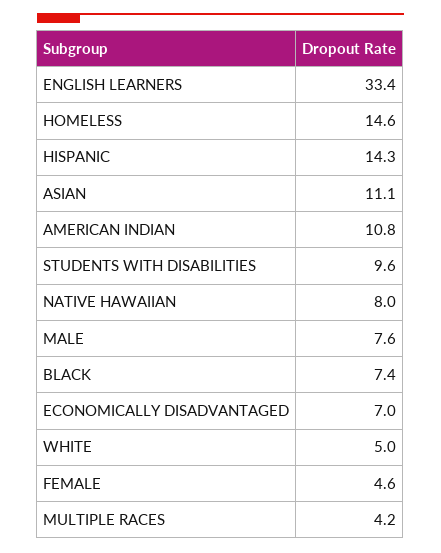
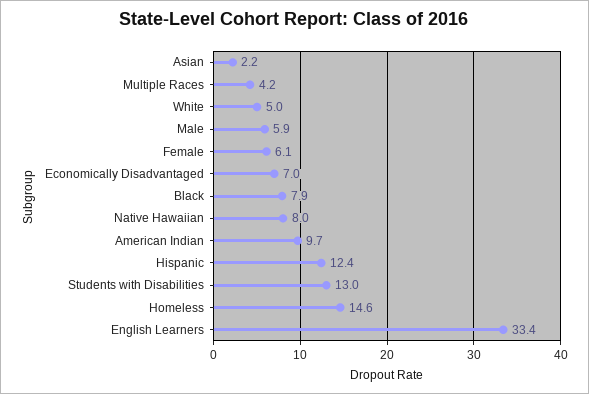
HISPANIC: 14.3 -> 12.4
ASIAN: 11.1 -> 2.2
AMERICAN INDIAN: 10.8 -> 9.7
STUDENTS WITH DISABILITIES: 9.6 -> 13
MALE: 7.6 -> 5.9
BLACK: 7.4 -> 7.9
FEMALE: 4.6 -> 6.1

